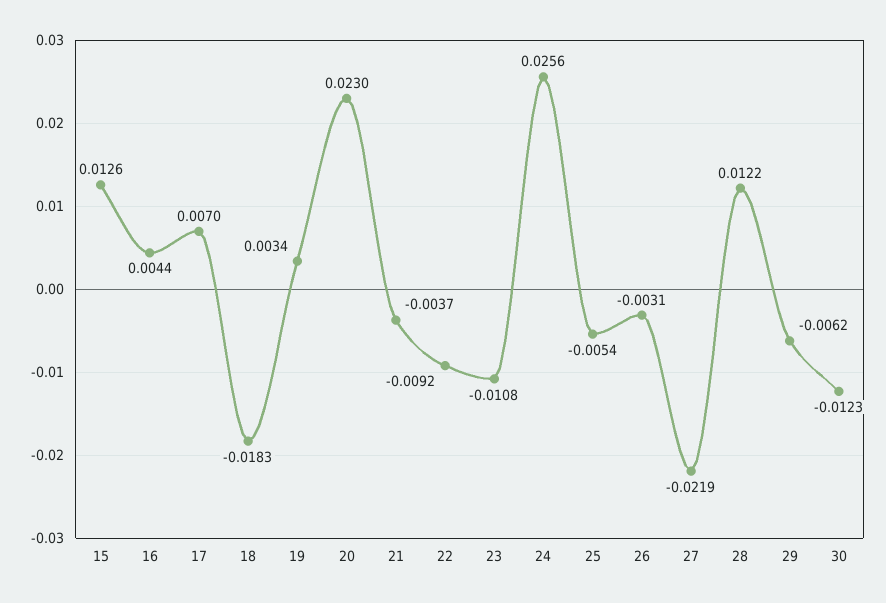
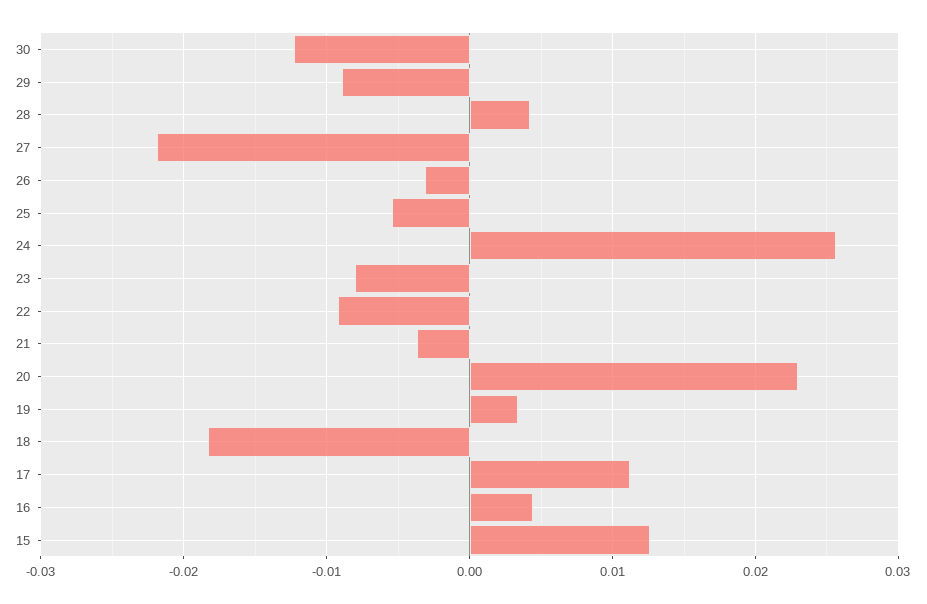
17: 0.007 -> 0.011
23: -0.0108 -> -0.008
28: 0.0122 -> 0.004
29: -0.0062 -> -0.009

